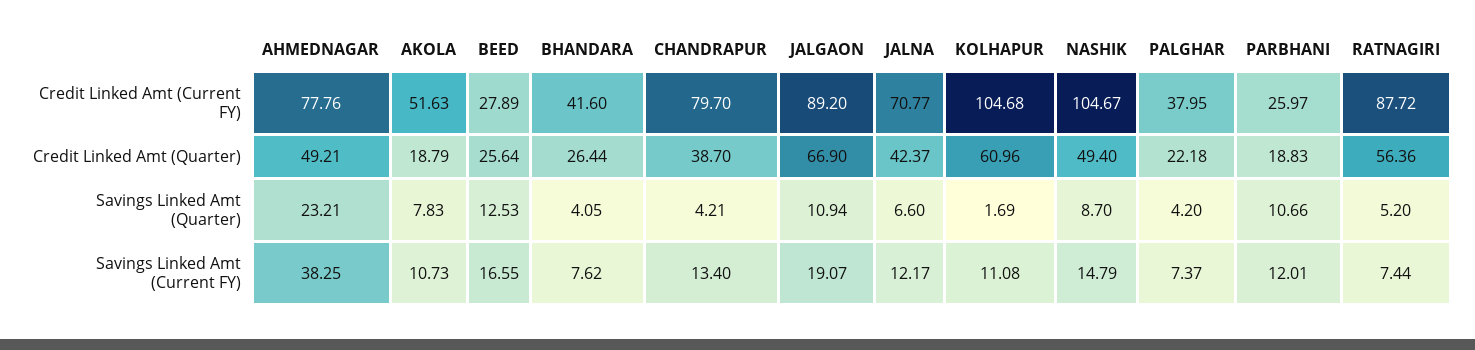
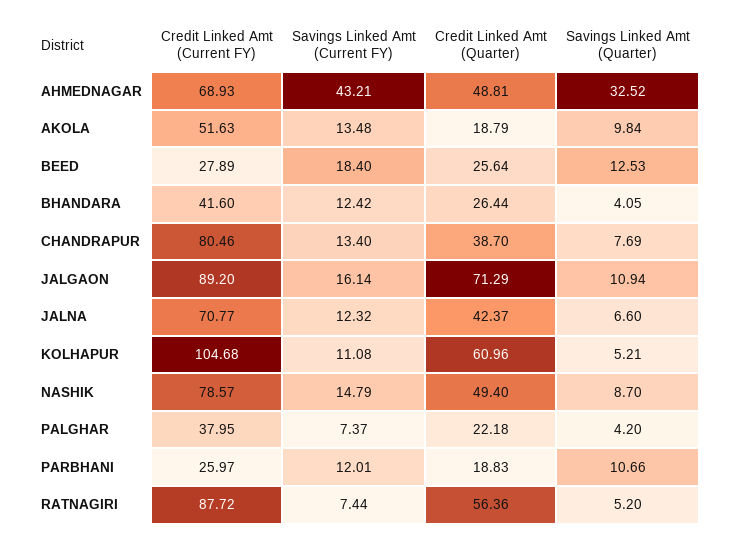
AHMEDNAGAR, Credit Linked Amt (Current FY): 77.76 -> 68.93
CHANDRAPUR, Credit Linked Amt (Current FY): 79.7 -> 80.46
NASHIK, Credit Linked Amt (Current FY): 104.67 -> 78.57
AHMEDNAGAR, Credit Linked Amt (Quarter): 49.21 -> 48.81
JALGAON, Credit Linked Amt (Quarter): 66.9 -> 71.29
AHMEDNAGAR, Savings Linked Amt (Quarter): 23.21 -> 32.52
AKOLA, Savings Linked Amt (Quarter): 7.83 -> 9.84
CHANDRAPUR, Savings Linked Amt (Quarter): 4.21 -> 7.69
KOLHAPUR, Savings Linked Amt (Quarter): 1.69 -> 5.21
AHMEDNAGAR, Savings Linked Amt (Current FY): 38.25 -> 43.21
AKOLA, Savings Linked Amt (Current FY): 10.73 -> 13.48
BEED, Savings Linked Amt (Current FY): 16.55 -> 18.4
BHANDARA, Savings Linked Amt (Current FY): 7.62 -> 12.42
JALGAON, Savings Linked Amt (Current FY): 19.07 -> 16.14
JALNA, Savings Linked Amt (Current FY): 12.17 -> 12.32

